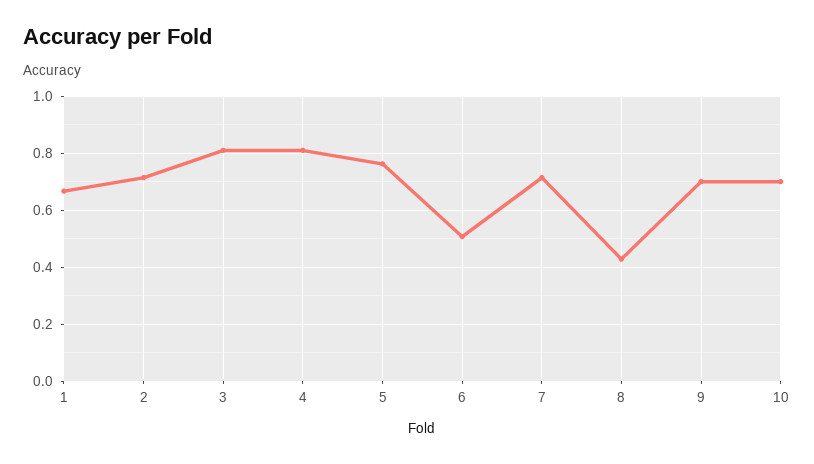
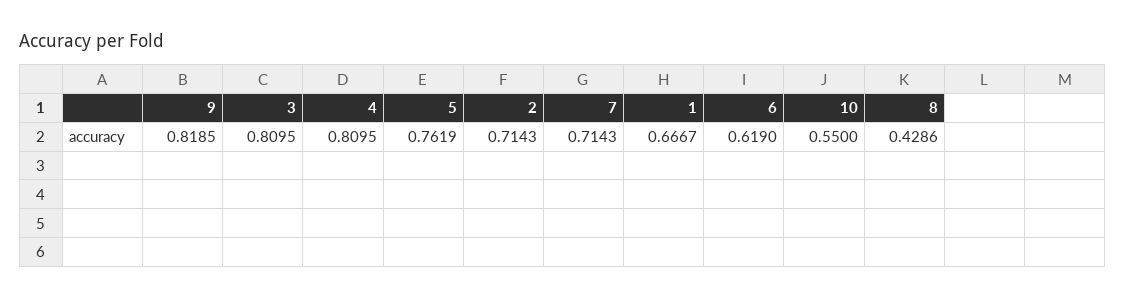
6: 0.5 -> 0.619
9: 0.7 -> 0.8185
10: 0.7 -> 0.55

